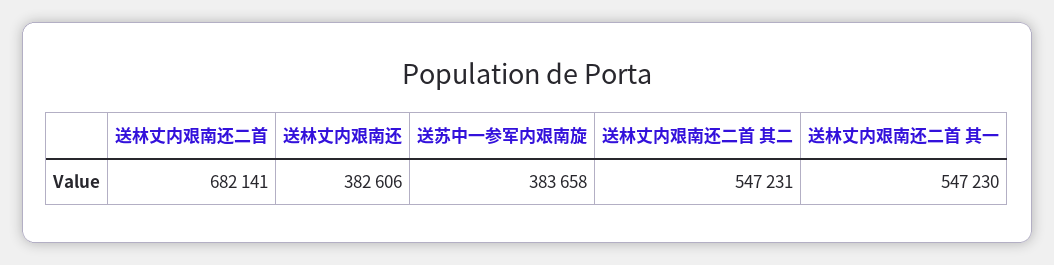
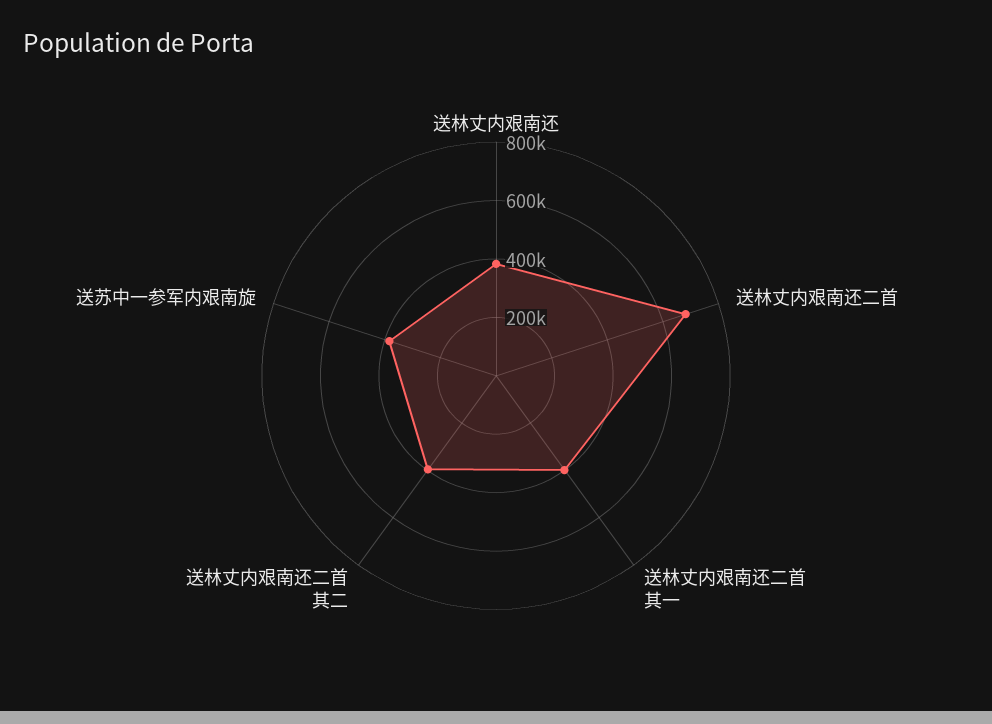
送林丈内艰南还二首 其二: 547231 -> 400000
送林丈内艰南还二首 其一: 547230 -> 400000

